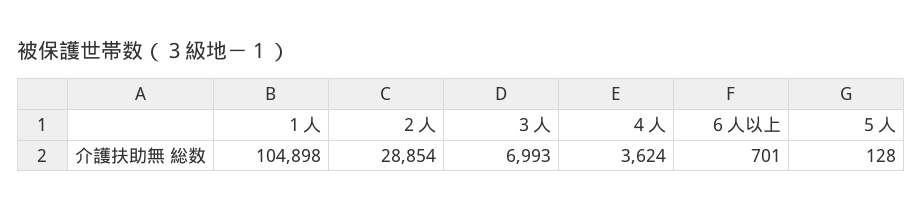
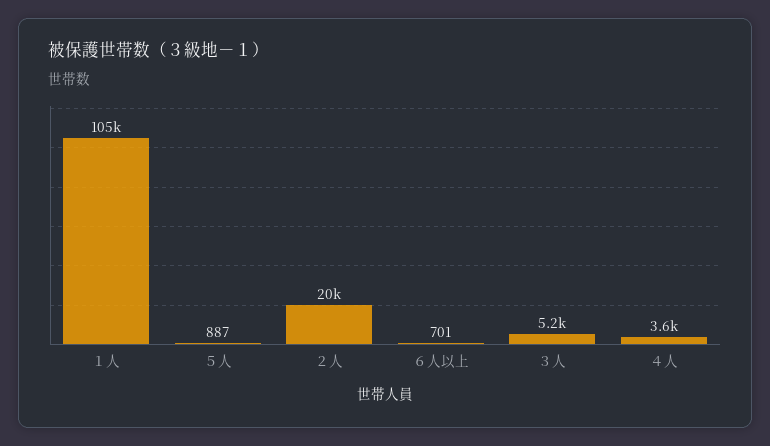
２人: 28854 -> 20000
３人: 6993 -> 5200
５人: 128 -> 887

